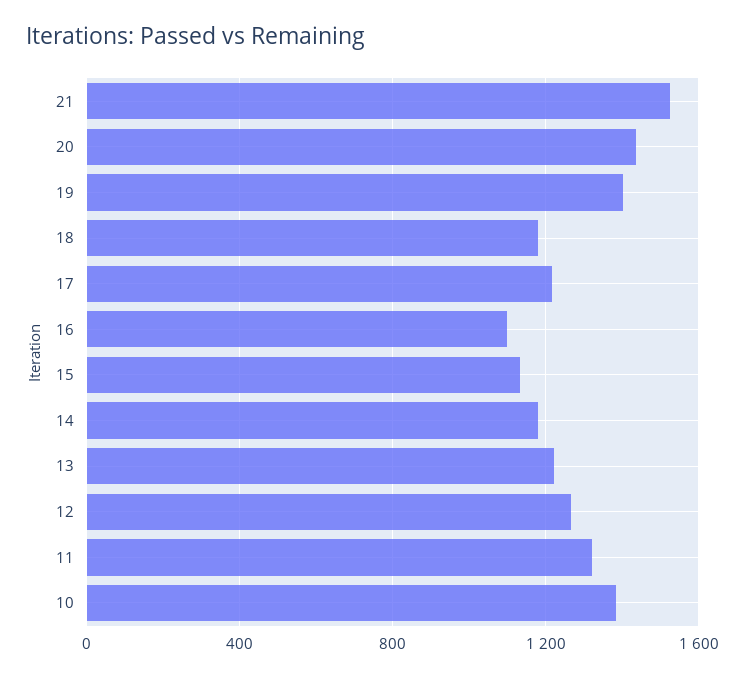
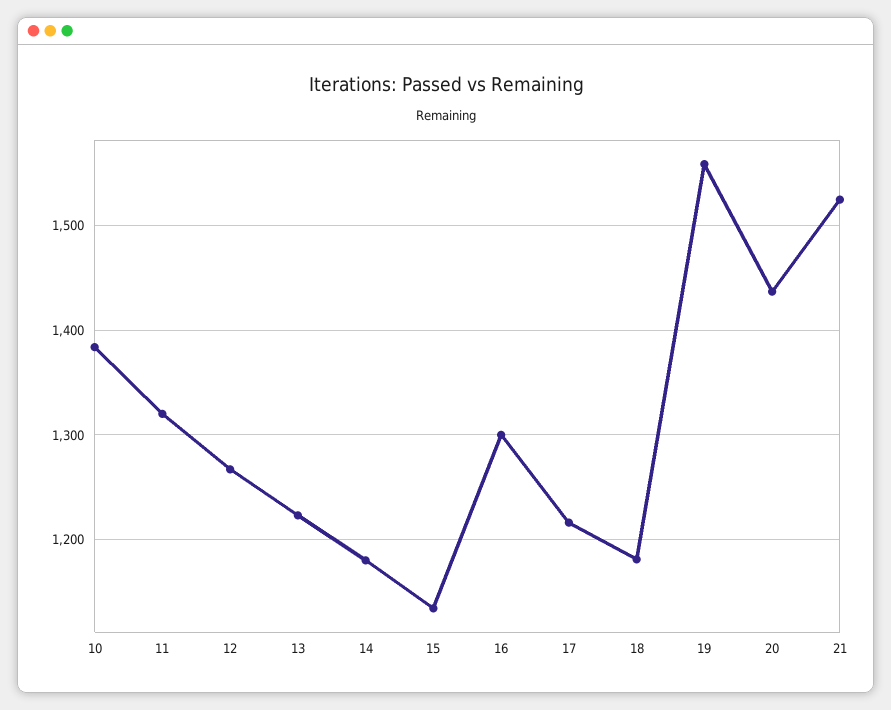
19: 1400 -> 1560
16: 1100 -> 1300

